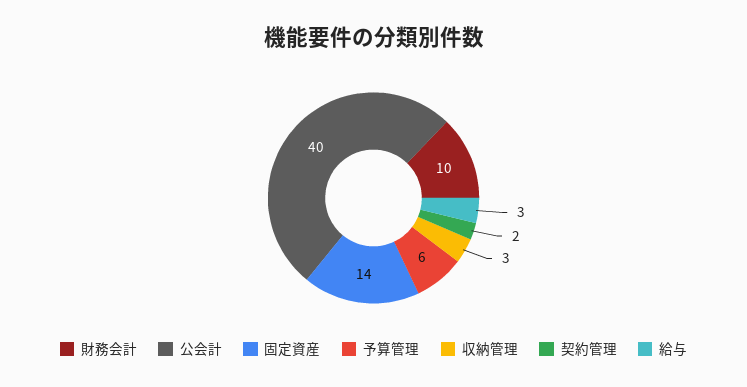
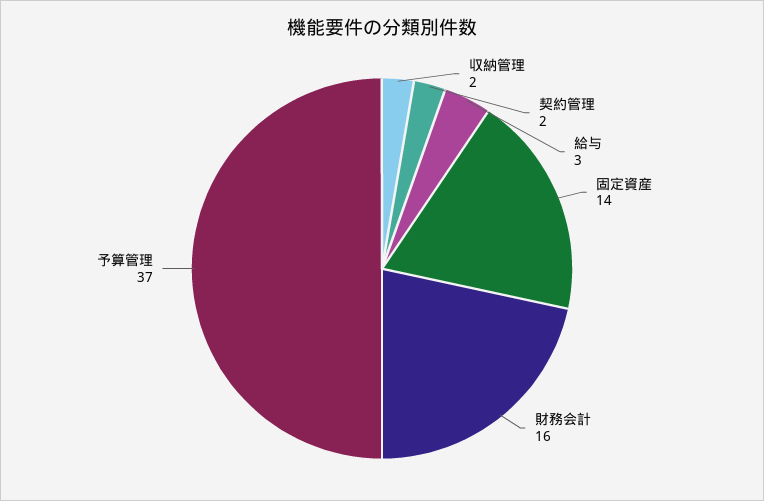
財務会計: 10 -> 16
公会計: 40 -> none
予算管理: 6 -> 37
収納管理: 3 -> 2

